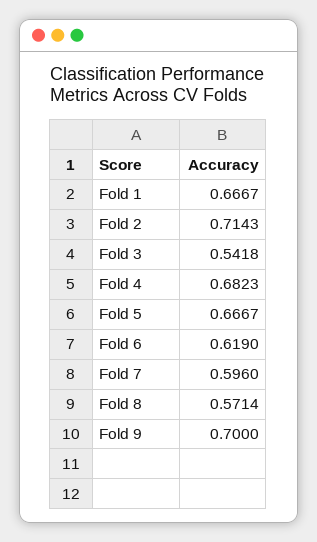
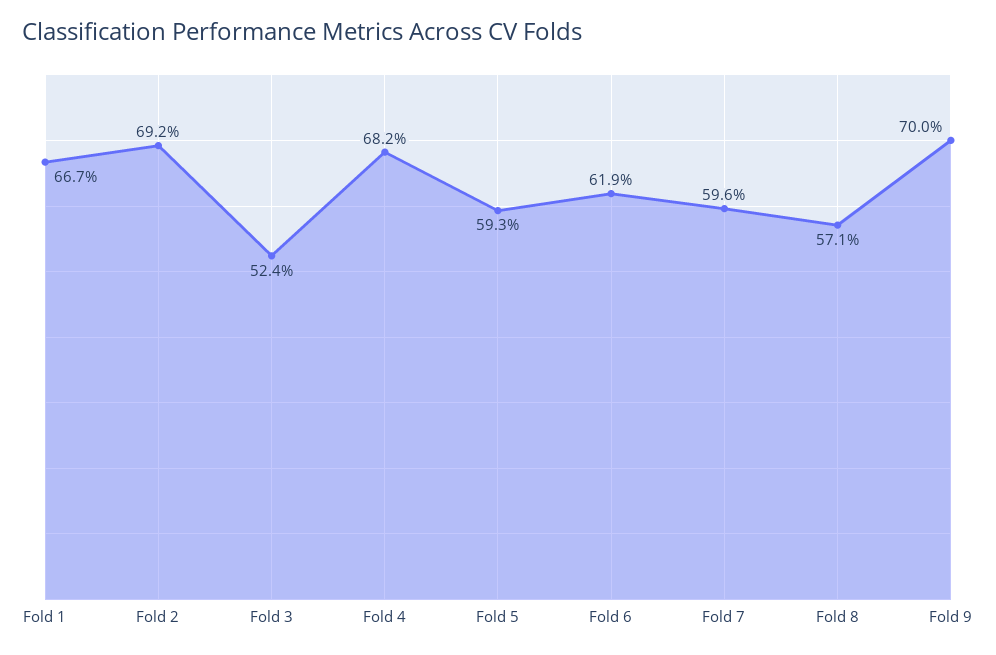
Fold 2: 0.7143 -> 0.692
Fold 3: 0.5418 -> 0.524
Fold 5: 0.6667 -> 0.593

